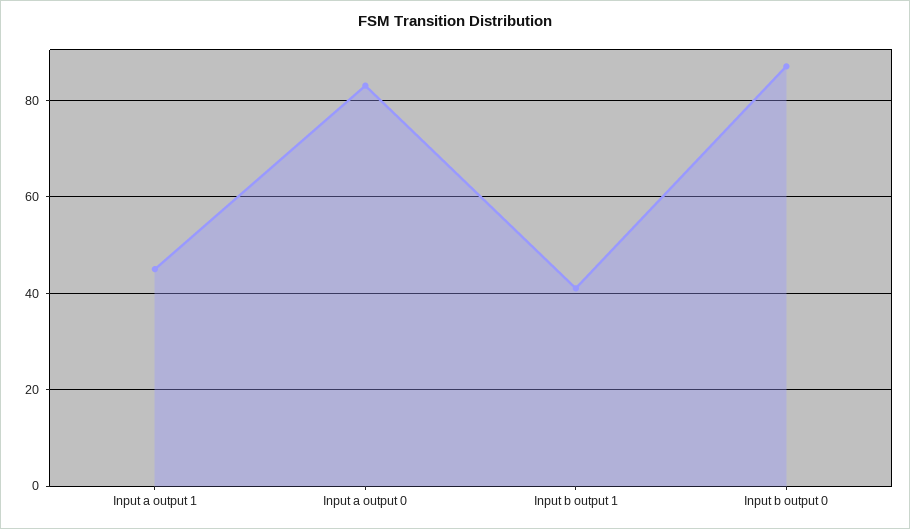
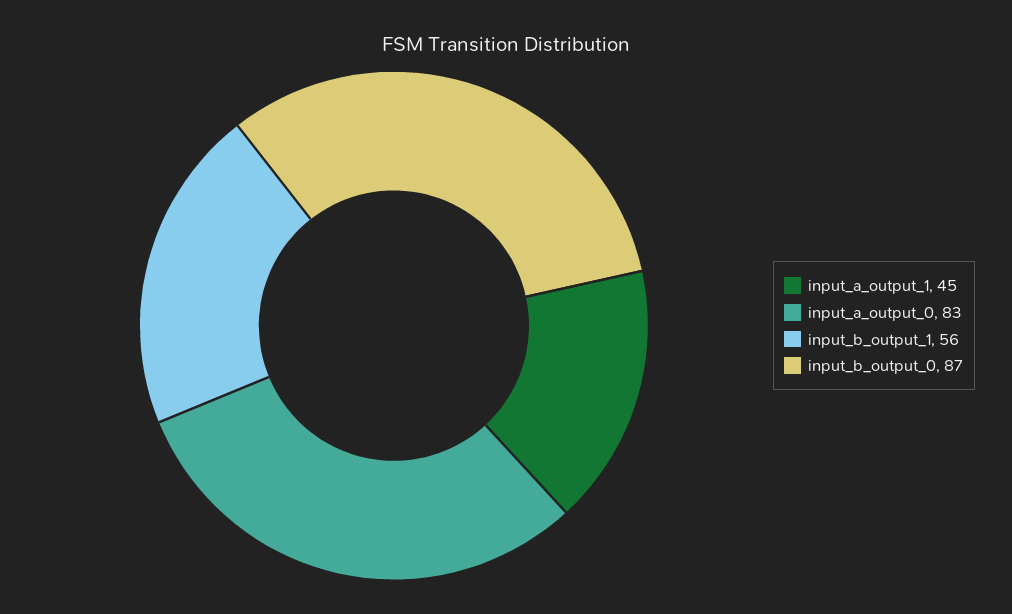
Input b output 1: 40 -> 56

